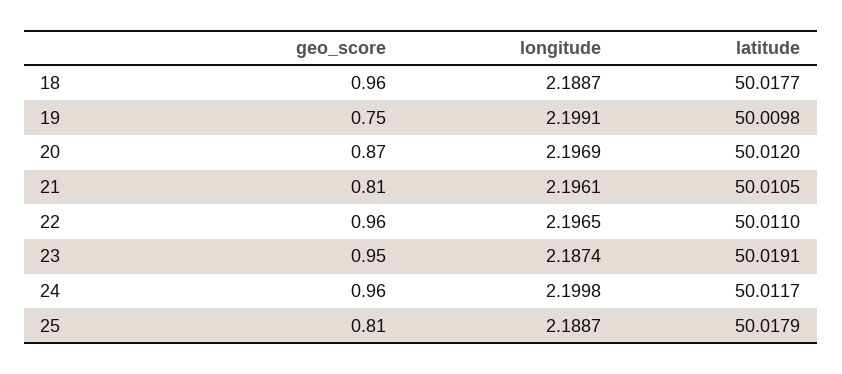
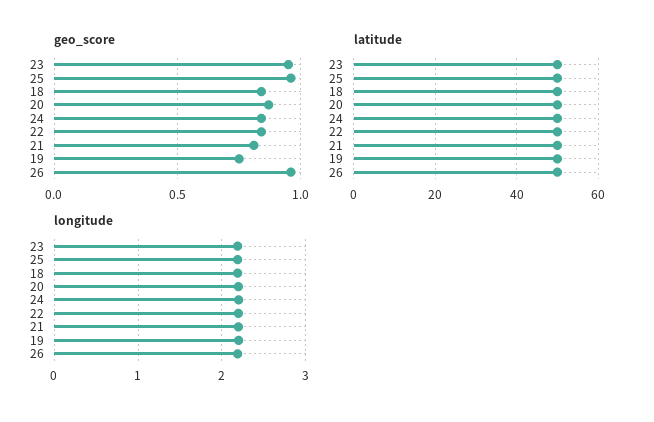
geo_score, 18: 0.96 -> 0.85
geo_score, 22: 0.96 -> 0.85
geo_score, 24: 0.96 -> 0.85
geo_score, 25: 0.81 -> 0.95
geo_score, 26: none -> 0.95
latitude, 26: none -> 50
longitude, 26: none -> 2.2

